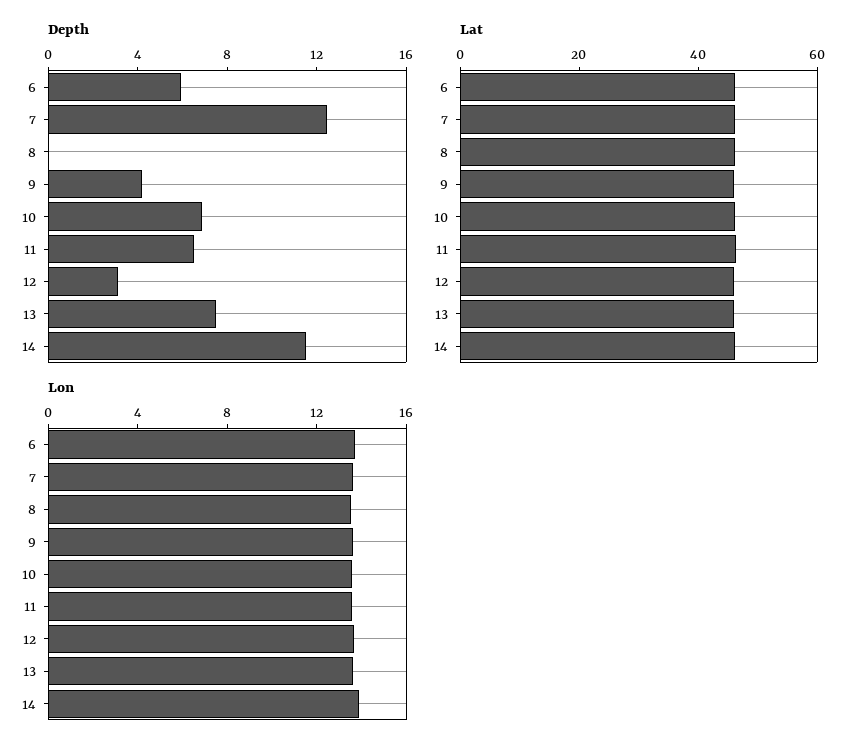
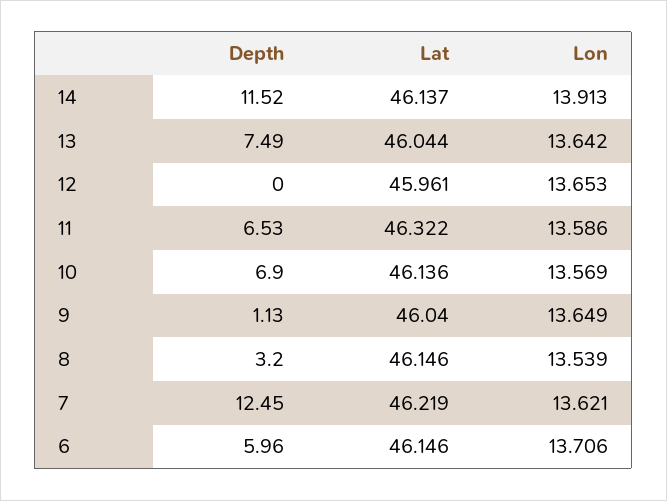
Depth, 8: 0 -> 3.2
Depth, 9: 4 -> 1.13
Depth, 12: 3 -> 0

